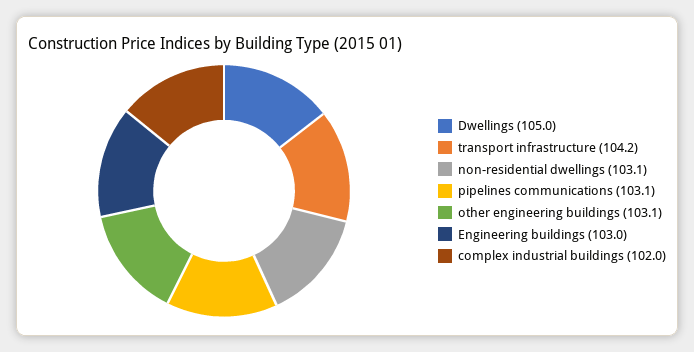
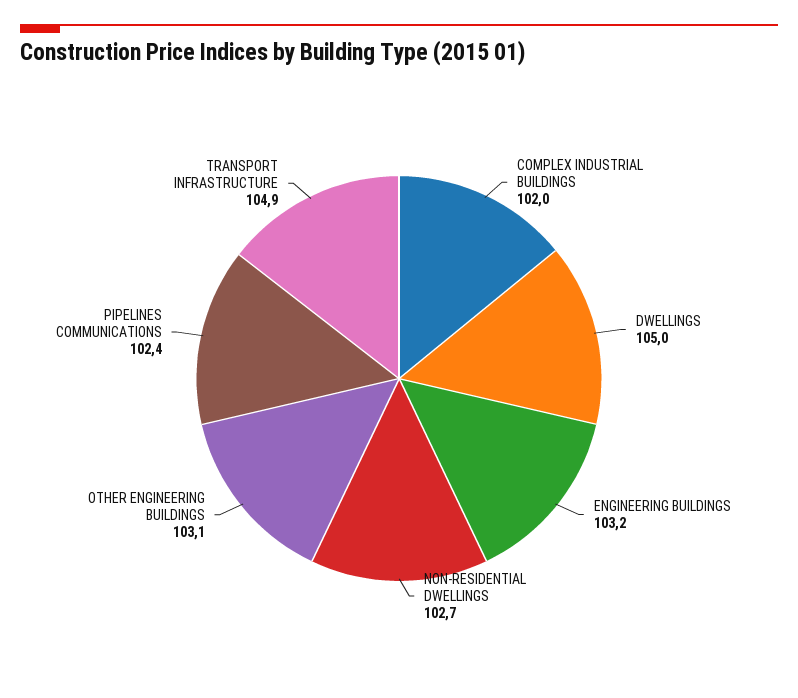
transport infrastructure: 104.2 -> 104.9
non-residential dwellings: 103.1 -> 102.7
pipelines communications: 103.1 -> 102.4
Engineering buildings: 103 -> 103.2

